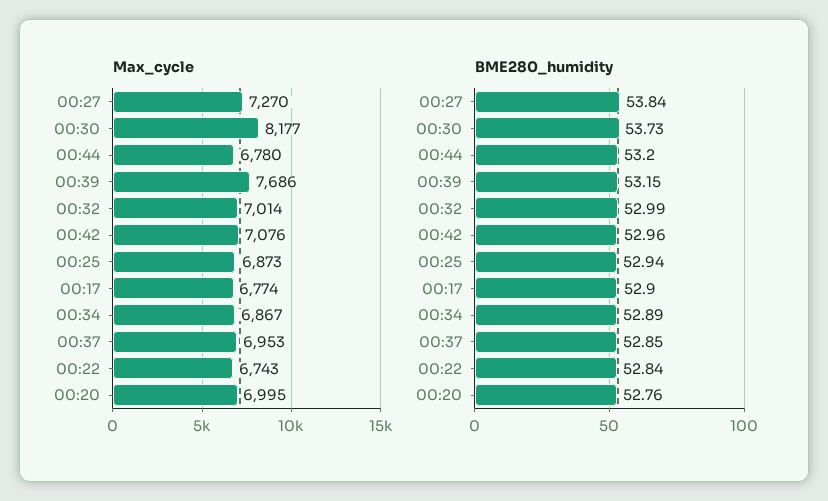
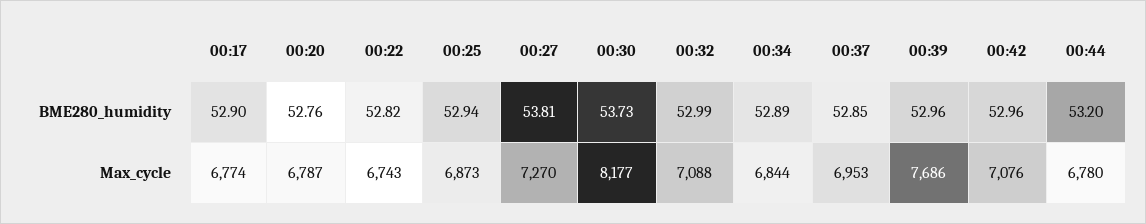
Max_cycle, 00:32: 7014 -> 7088
Max_cycle, 00:34: 6867 -> 6844
Max_cycle, 00:20: 6995 -> 6787
BME280_humidity, 00:27: 53.84 -> 53.81
BME280_humidity, 00:39: 53.15 -> 52.96
BME280_humidity, 00:22: 52.84 -> 52.82

